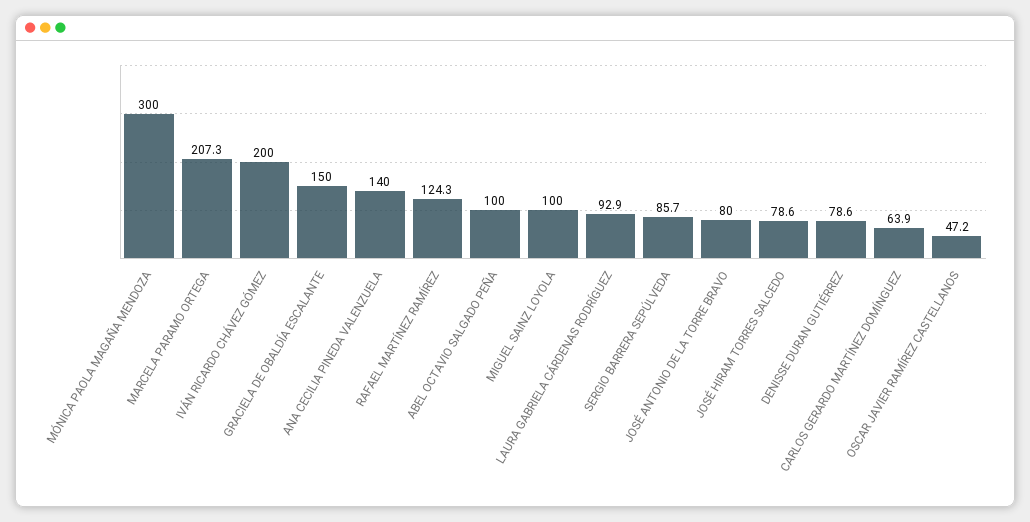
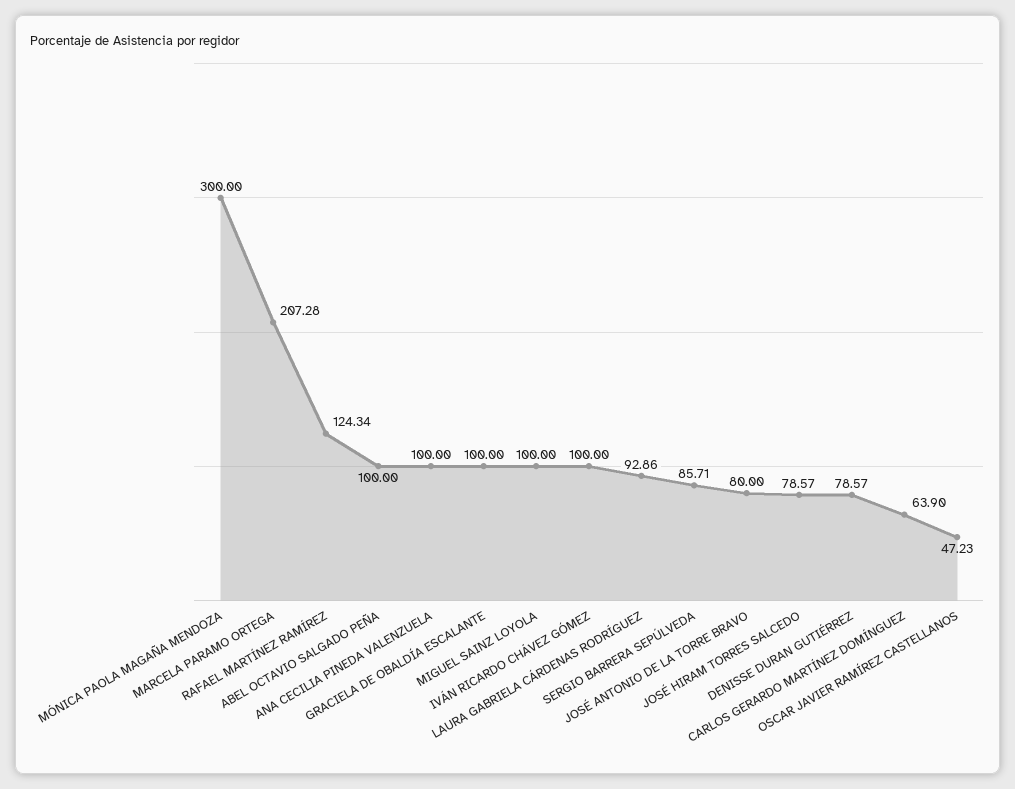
IVÁN RICARDO CHÁVEZ GÓMEZ: 200 -> 100
GRACIELA DE OBALDÍA ESCALANTE: 150 -> 100
ANA CECILIA PINEDA VALENZUELA: 140 -> 100

